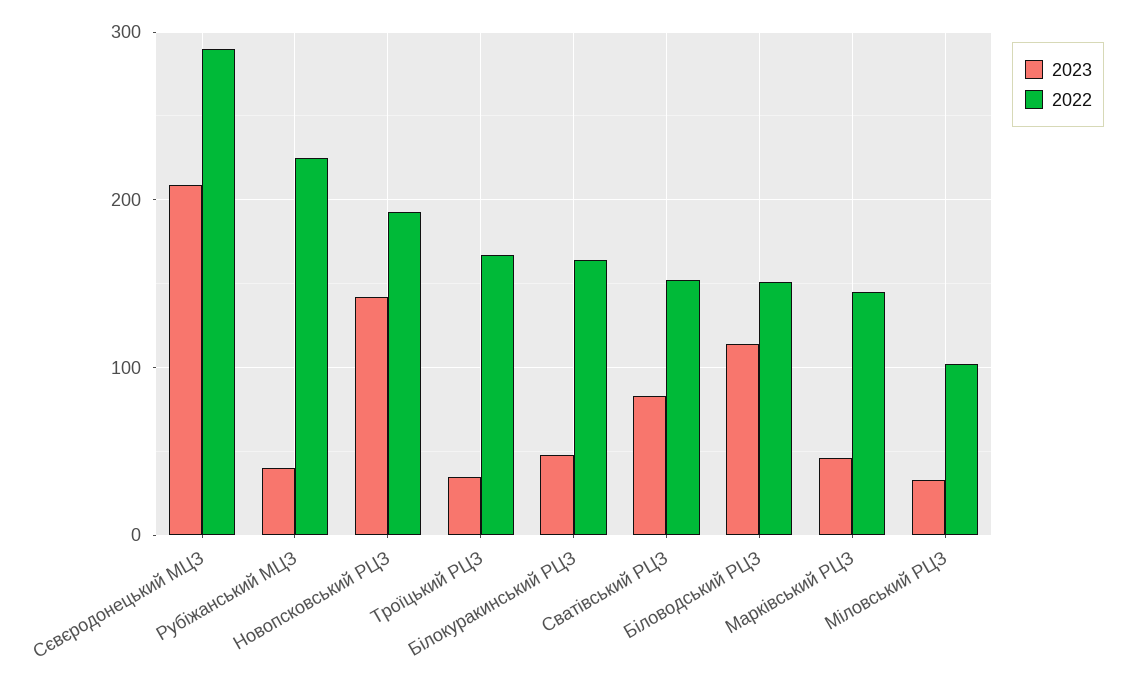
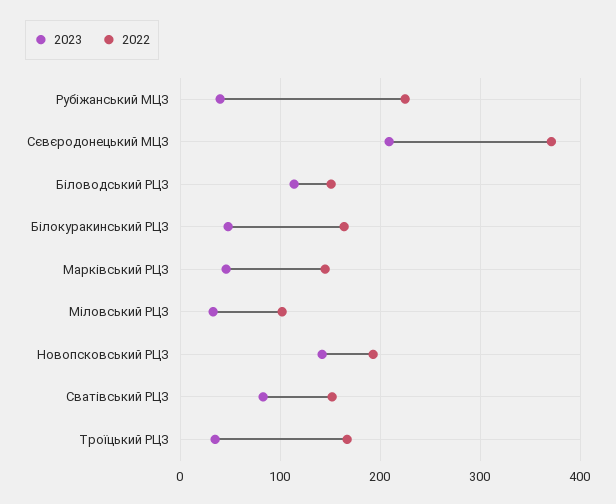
2022, Сєвєродонецький МЦЗ: 290 -> 370

